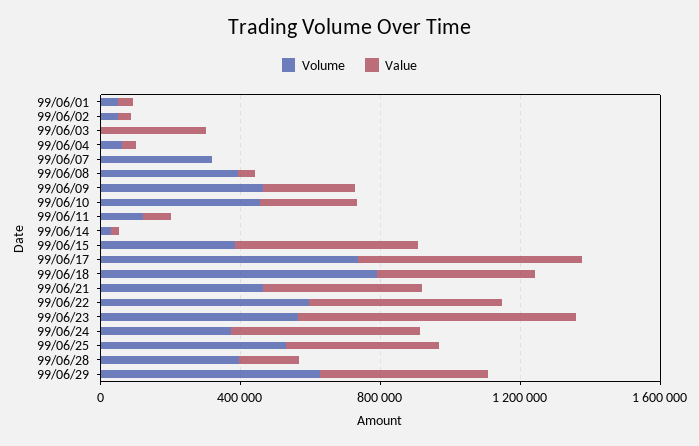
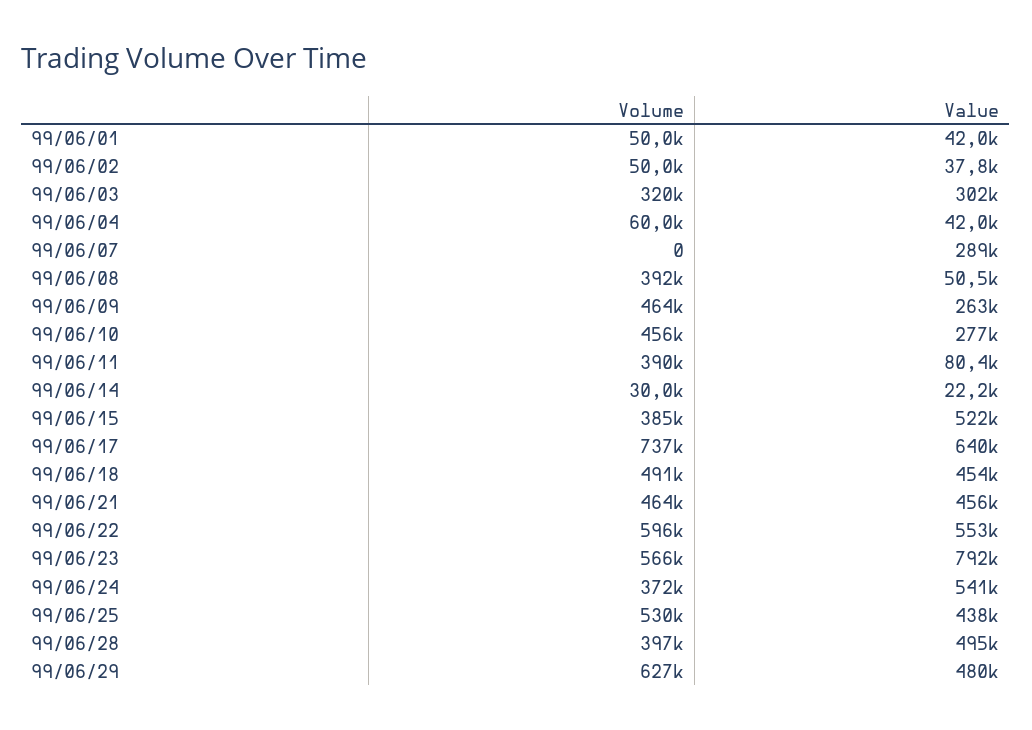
Volume, 99/06/03: 0 -> 320000
Volume, 99/06/07: 300000 -> 0
Value, 99/06/07: 0 -> 289000
Volume, 99/06/11: 100000 -> 390000
Volume, 99/06/18: 800000 -> 491000
Value, 99/06/28: 200000 -> 495000

